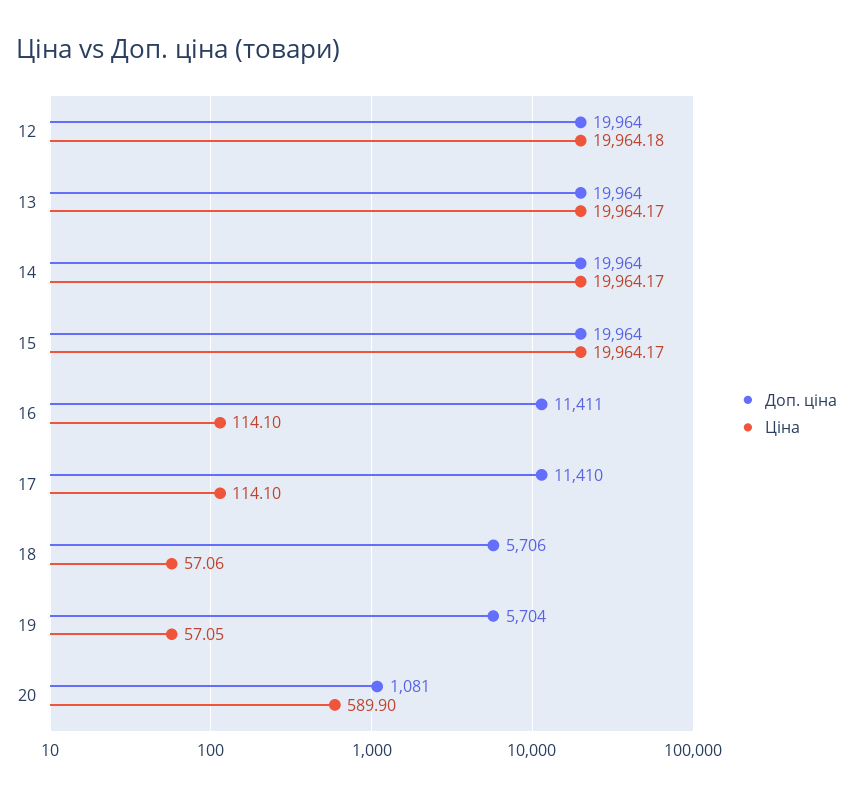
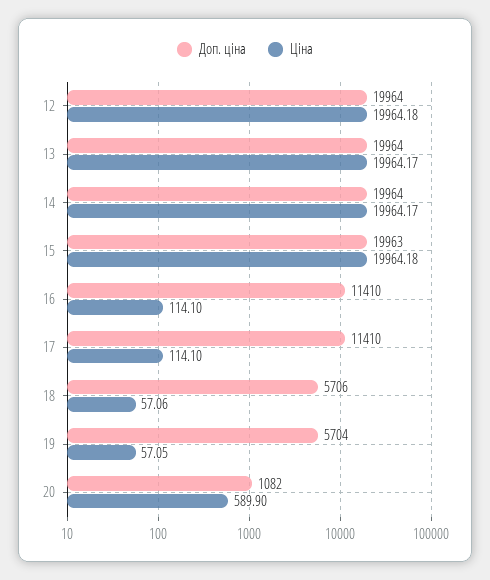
Доп. ціна, 15: 19964 -> 19963
Ціна, 15: 19964.17 -> 19964.18
Доп. ціна, 16: 11411 -> 11410
Доп. ціна, 20: 1081 -> 1082

